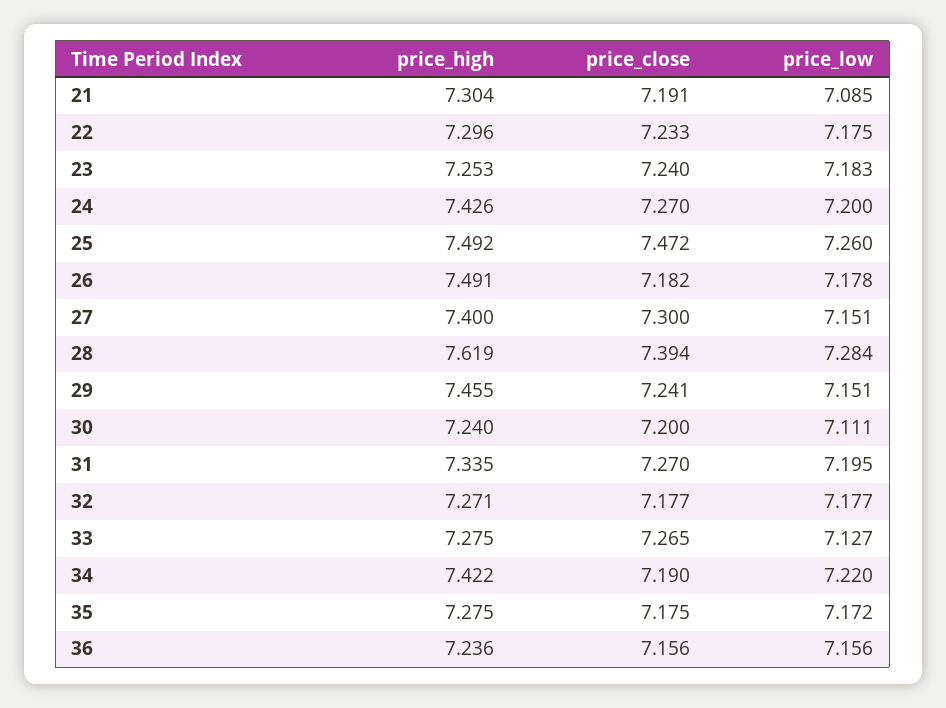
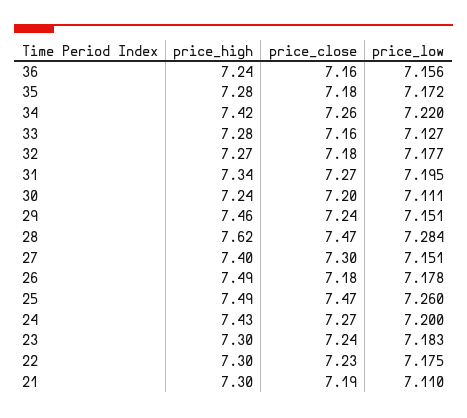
price_low, 21: 7.085 -> 7.11
price_high, 23: 7.253 -> 7.3
price_close, 28: 7.394 -> 7.47
price_close, 33: 7.265 -> 7.16
price_close, 34: 7.19 -> 7.26

